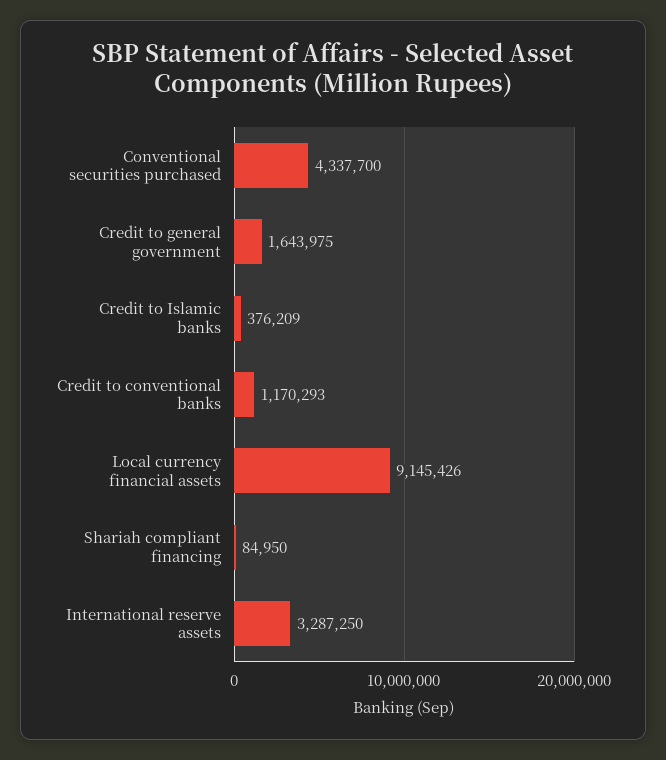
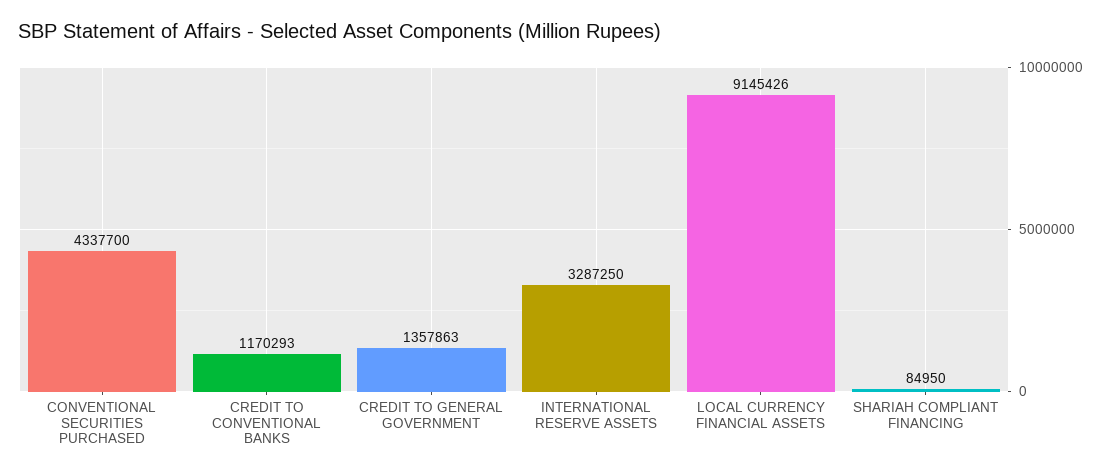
Credit to general government: 1643975 -> 1357863
Credit to Islamic banks: 376209 -> none

